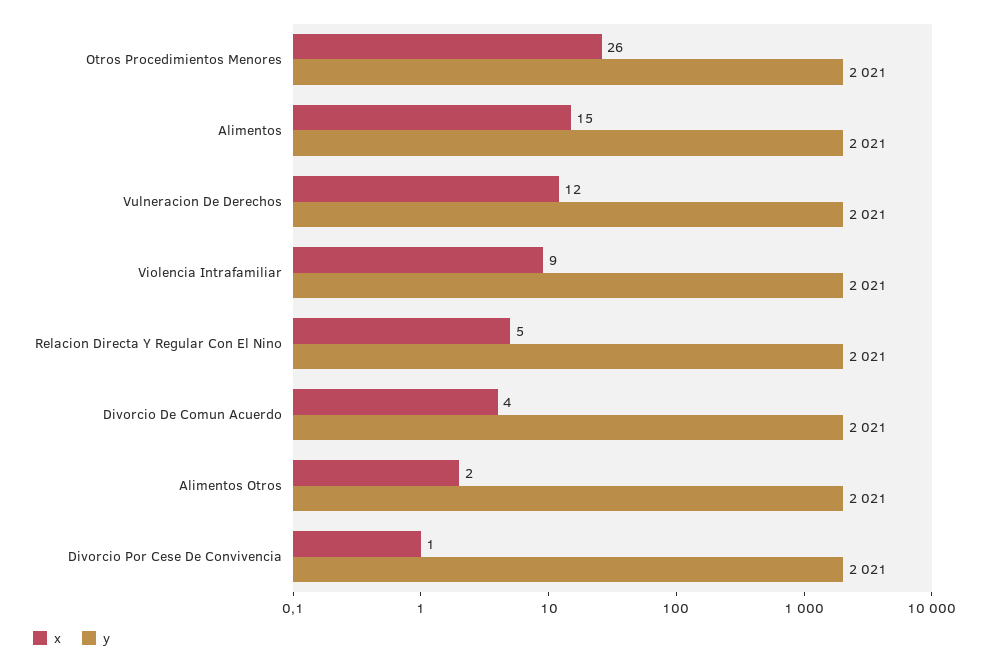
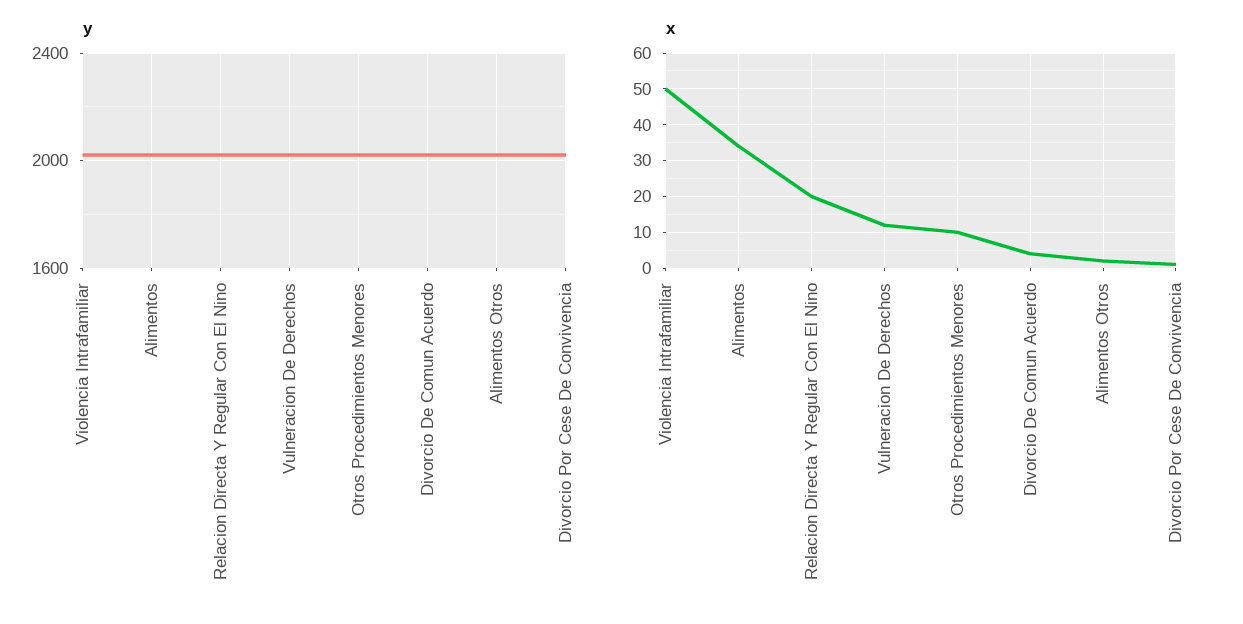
x, Otros Procedimientos Menores: 26 -> 10
x, Alimentos: 15 -> 35
x, Violencia Intrafamiliar: 9 -> 50
x, Relacion Directa Y Regular Con El Nino: 5 -> 20

